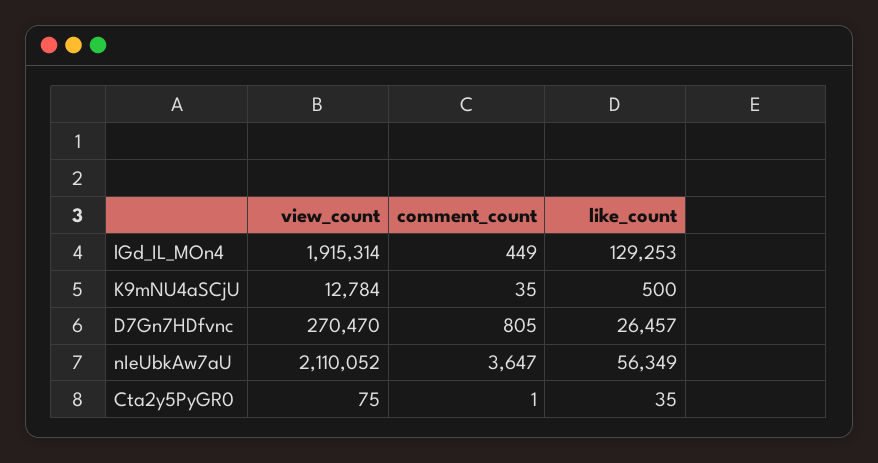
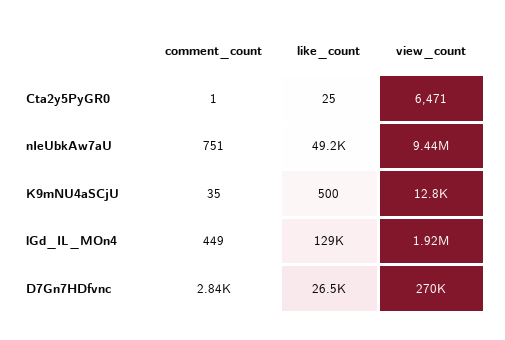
comment_count, D7Gn7HDfvnc: 805 -> 2840
view_count, nIeUbkAw7aU: 2110052 -> 9440000
comment_count, nIeUbkAw7aU: 3647 -> 751
like_count, nIeUbkAw7aU: 56349 -> 49200
view_count, Cta2y5PyGR0: 75 -> 6471
like_count, Cta2y5PyGR0: 35 -> 25

